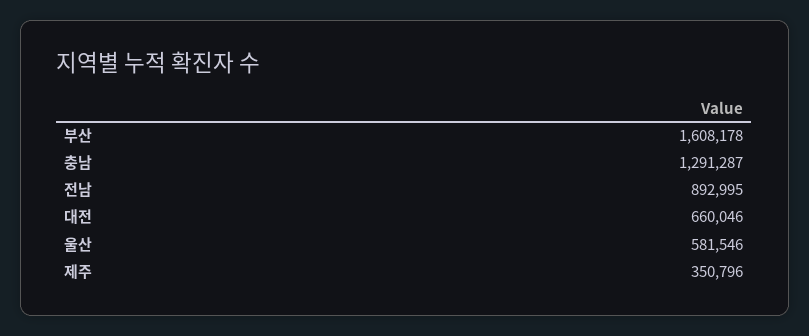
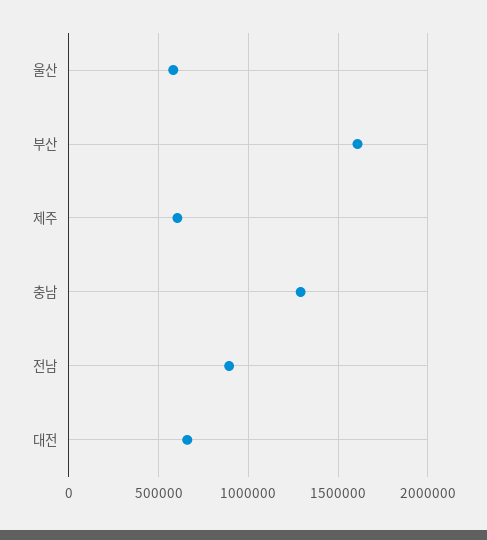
제주: 350796 -> 600000

